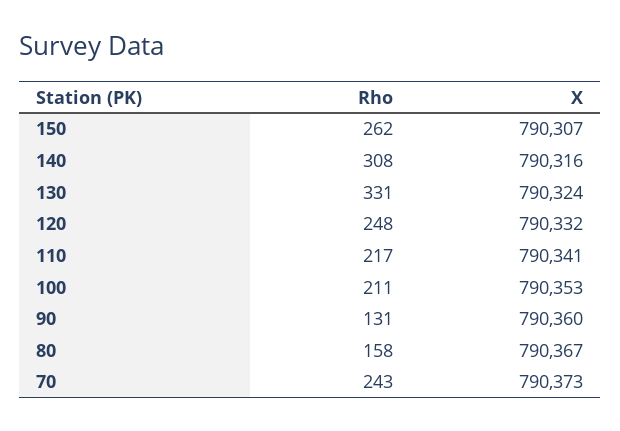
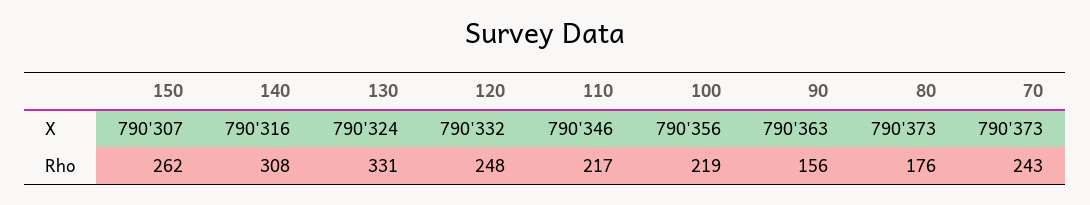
X, 110: 790341 -> 790346
Rho, 100: 211 -> 219
X, 100: 790353 -> 790356
Rho, 90: 131 -> 156
X, 90: 790360 -> 790363
Rho, 80: 158 -> 176
X, 80: 790367 -> 790373

